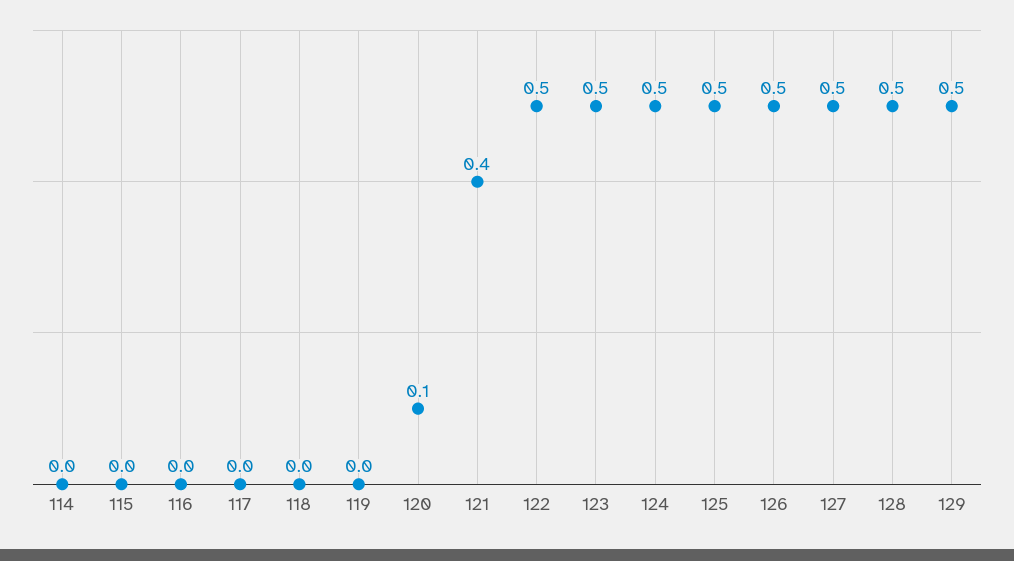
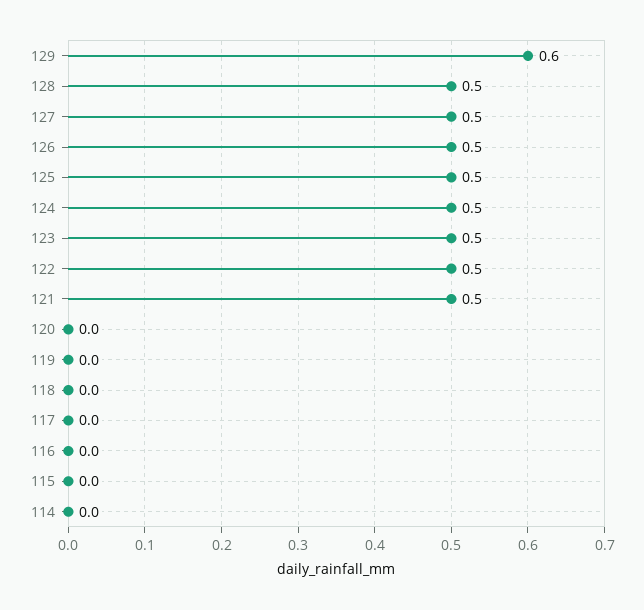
120: 0.1 -> 0
121: 0.4 -> 0.5
129: 0.5 -> 0.6

